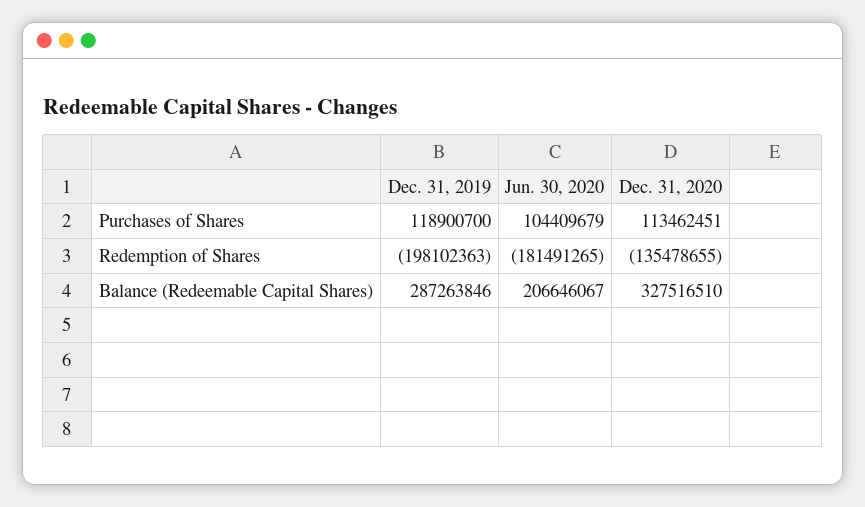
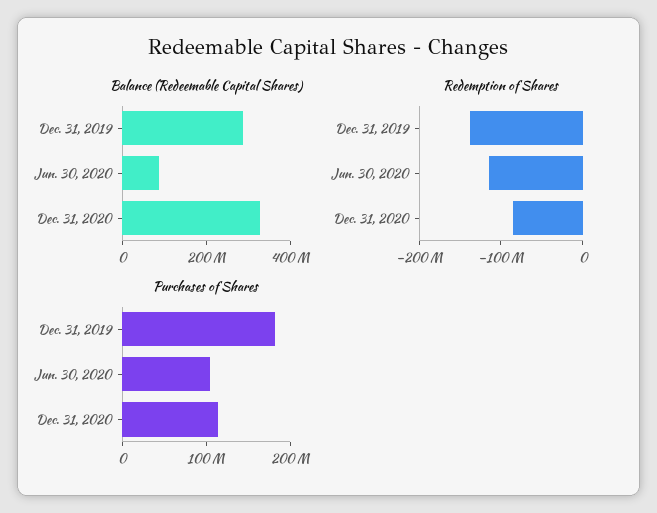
Purchases of Shares, Dec. 31, 2019: 118900700 -> 180000000
Redemption of Shares, Dec. 31, 2019: -198102363 -> -140000000
Redemption of Shares, Jun. 30, 2020: -181491265 -> -120000000
Redemption of Shares, Dec. 31, 2020: -135478655 -> -80000000
Balance (Redeemable Capital Shares), Jun. 30, 2020: 206646067 -> 100000000

